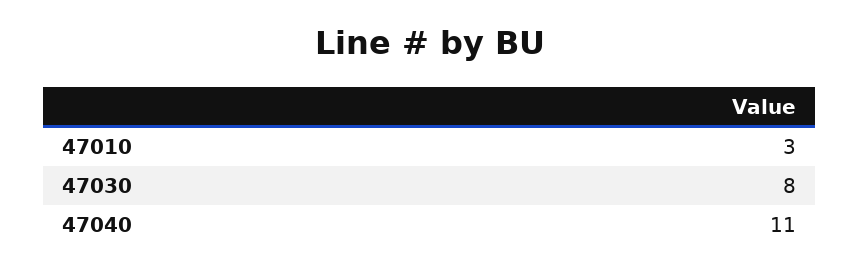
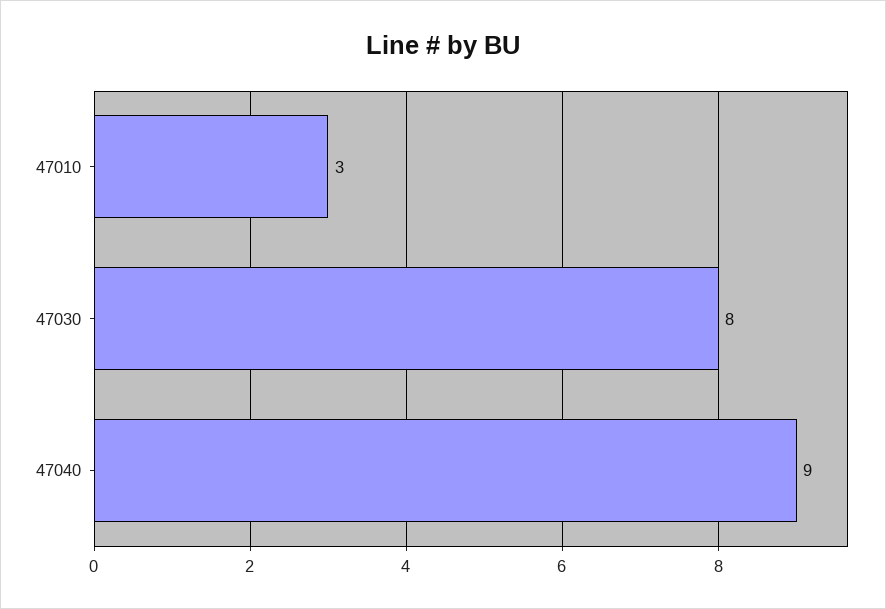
47040: 11 -> 9

